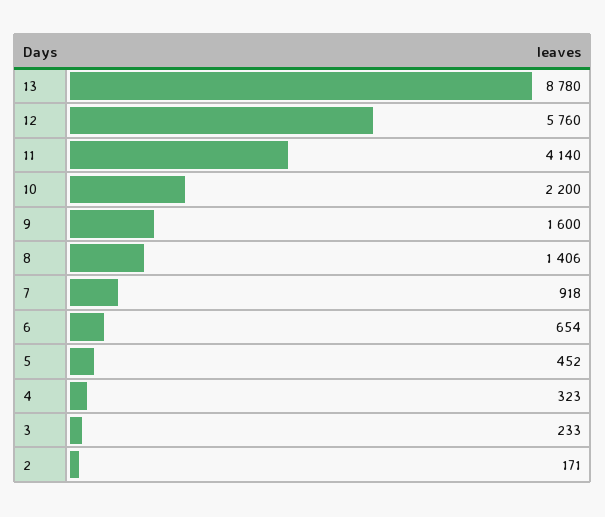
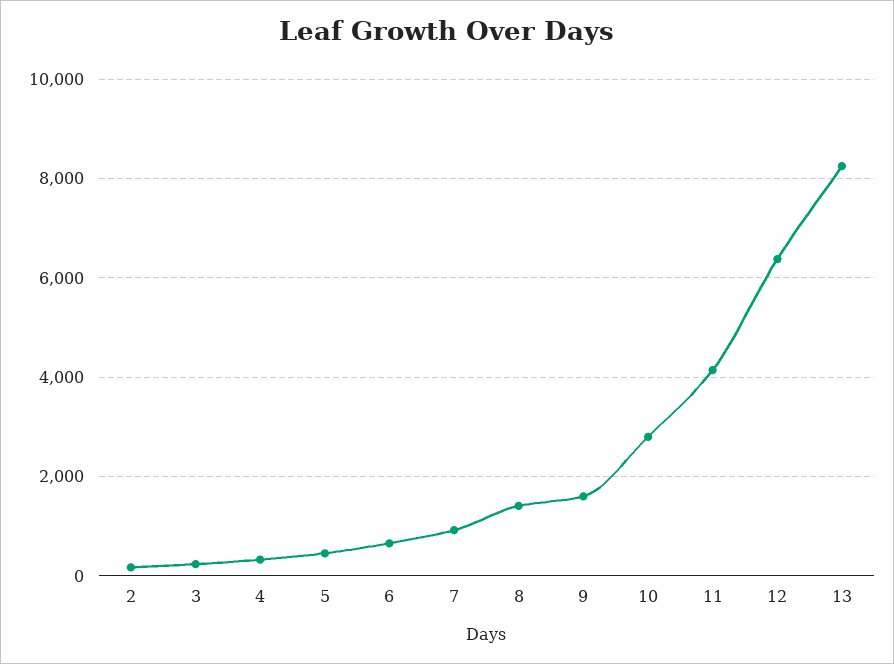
13: 8780 -> 8200
12: 5760 -> 6400
10: 2200 -> 2800

